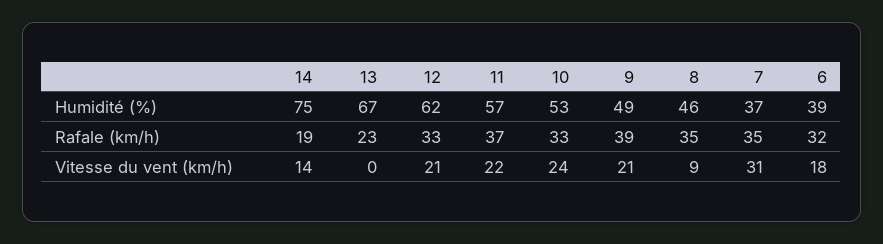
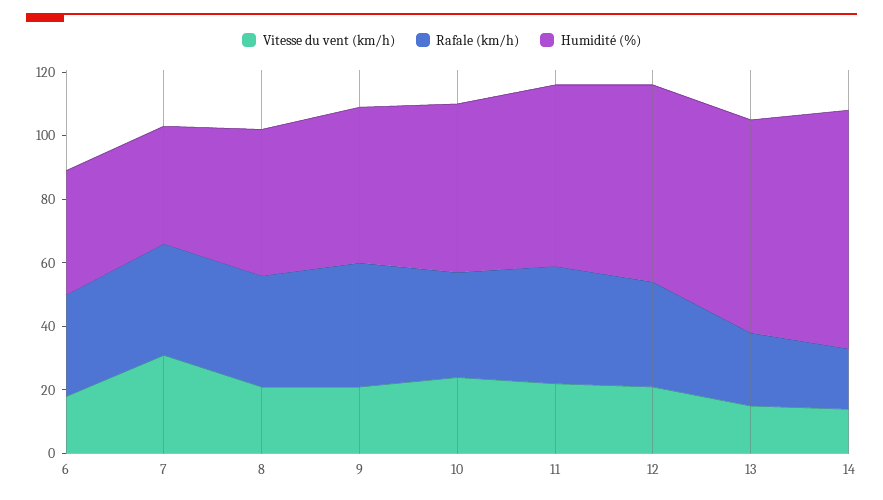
Vitesse du vent (km/h), 13: 0 -> 15
Vitesse du vent (km/h), 8: 9 -> 20

